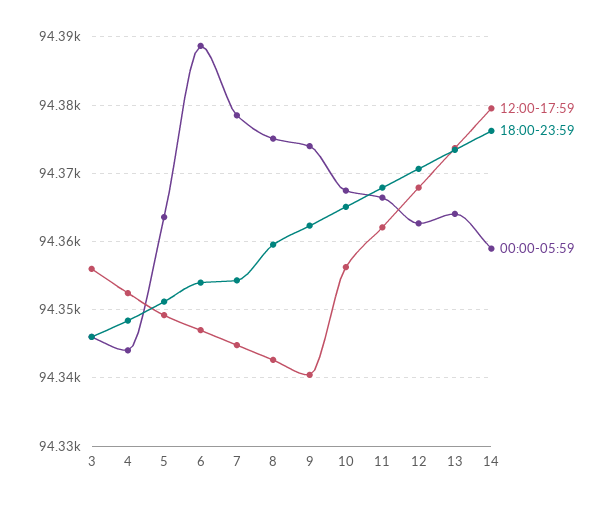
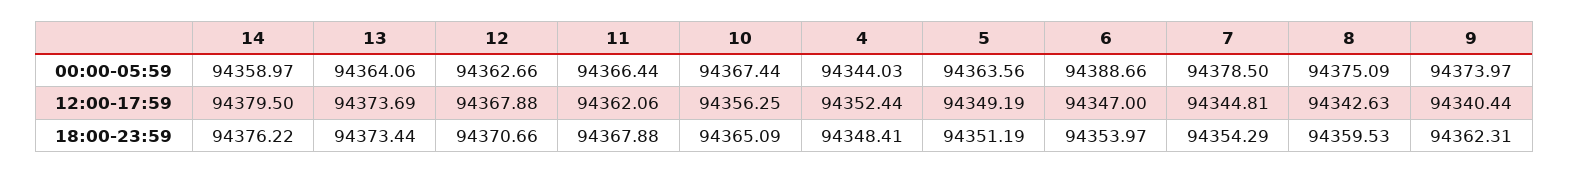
12:00-17:59, 3: 94356 -> none
18:00-23:59, 3: 94346 -> none
00:00-05:59, 3: 94346 -> none

